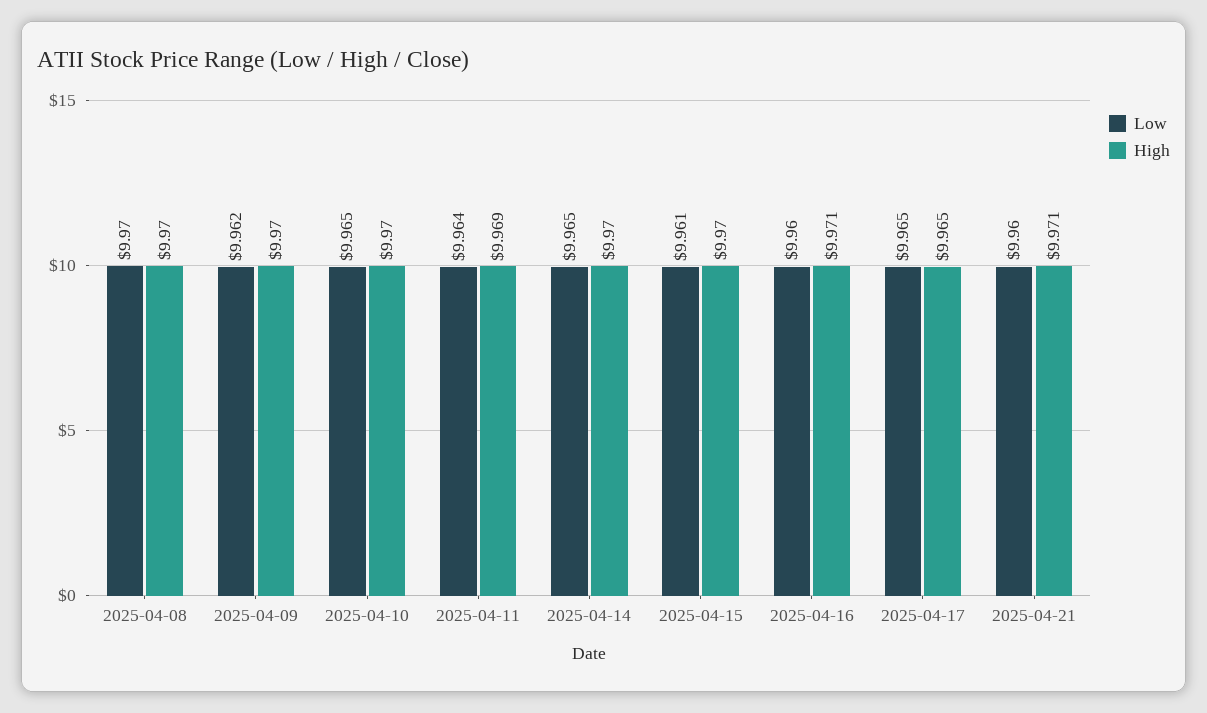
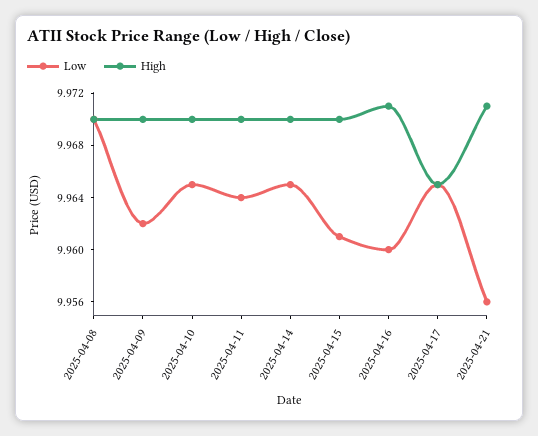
High, 2025-04-11: 9.969 -> 9.97
Low, 2025-04-21: 9.96 -> 9.956

